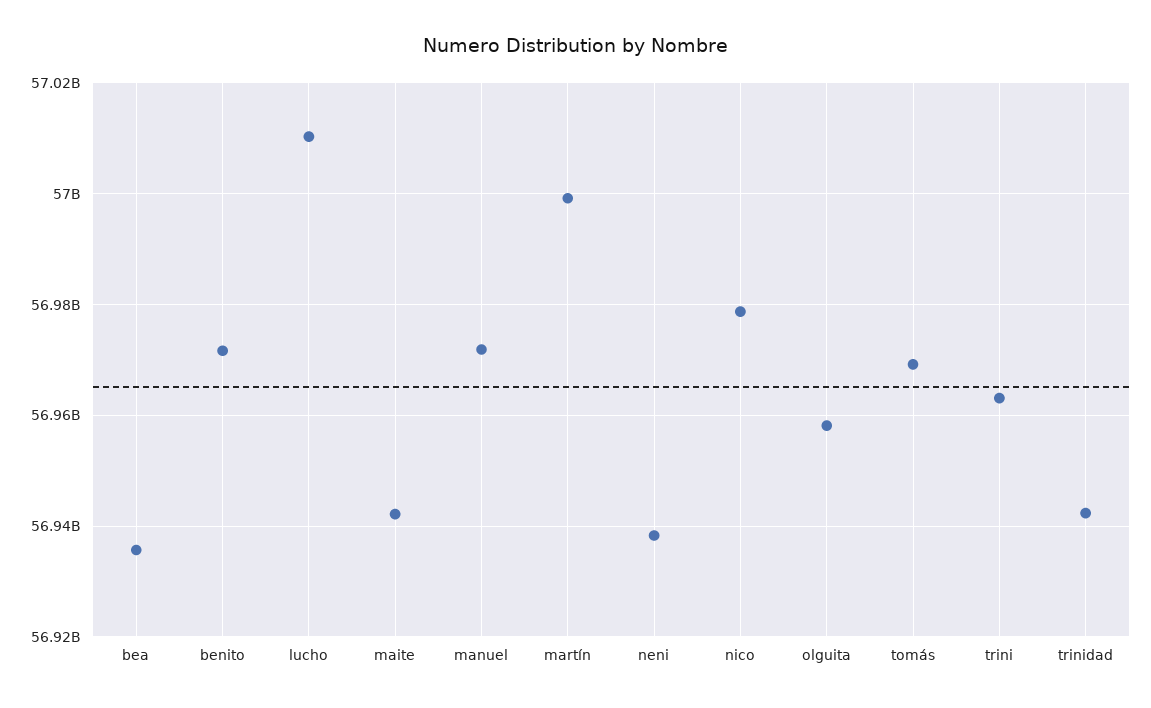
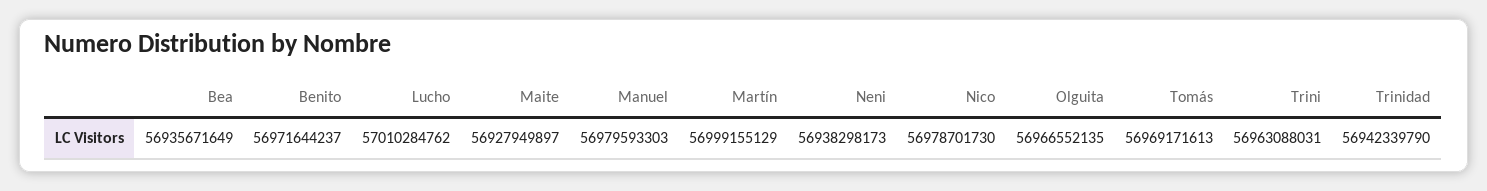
maite: 56942000000 -> 56927949897
manuel: 56972000000 -> 56979593303
olguita: 56958000000 -> 56966552135

